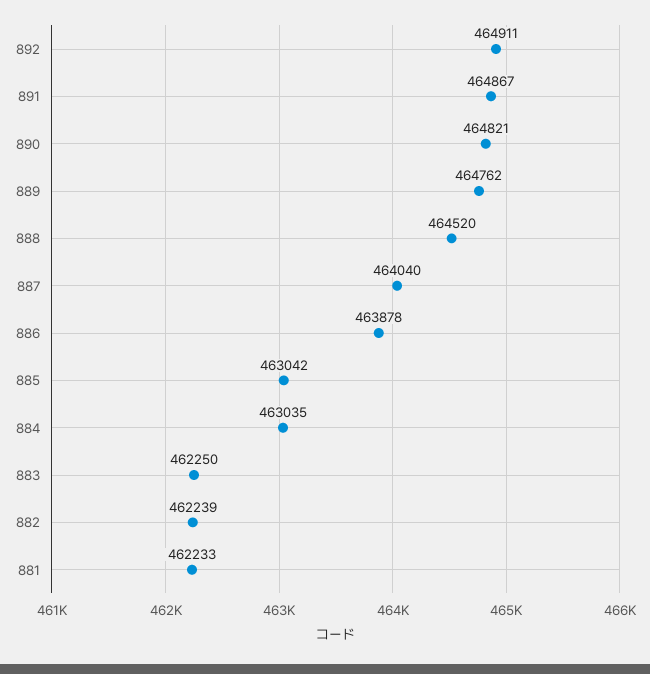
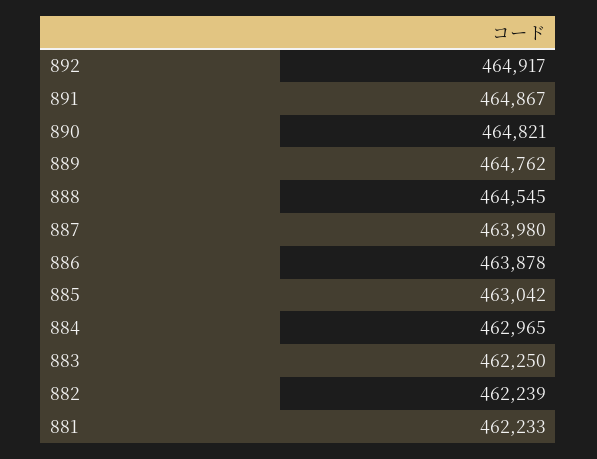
892: 464911 -> 464917
888: 464520 -> 464545
887: 464040 -> 463980
884: 463035 -> 462965

